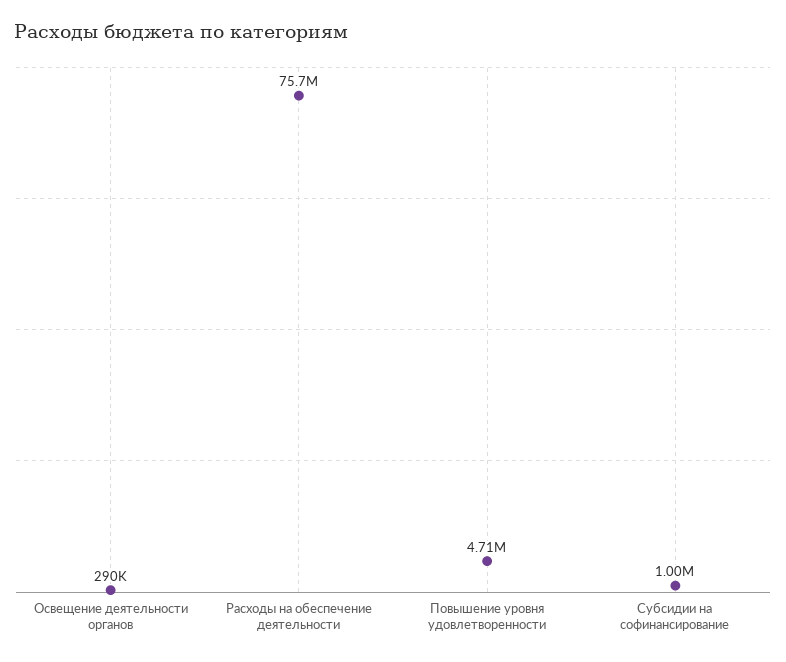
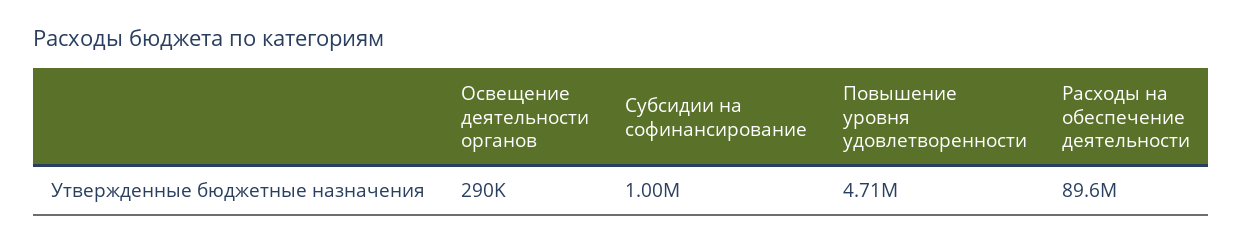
Расходы на обеспечение деятельности: 75700000 -> 89600000

